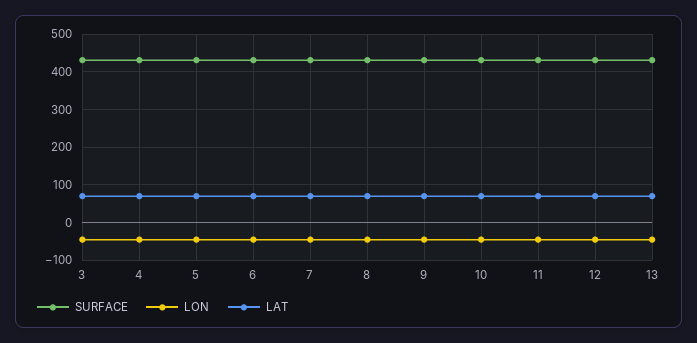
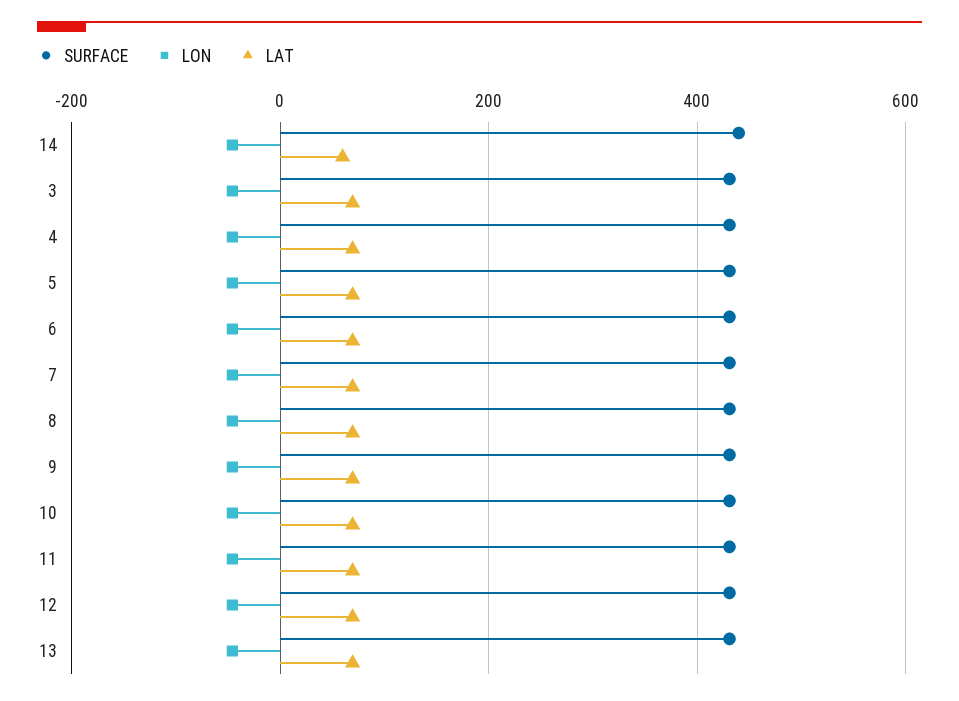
SURFACE, 14: none -> 440
LON, 14: none -> -40
LAT, 14: none -> 60

